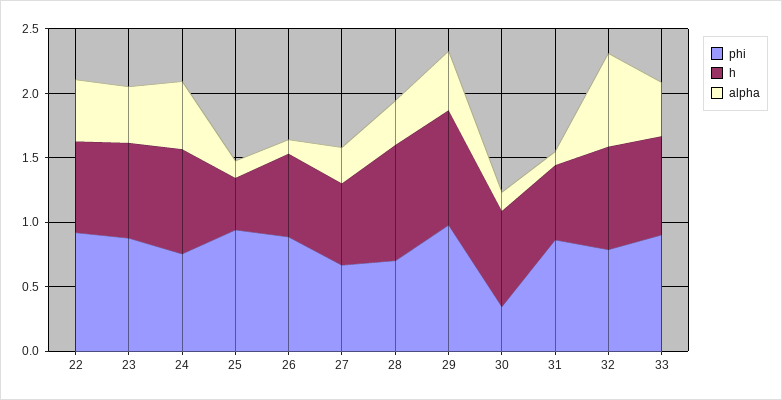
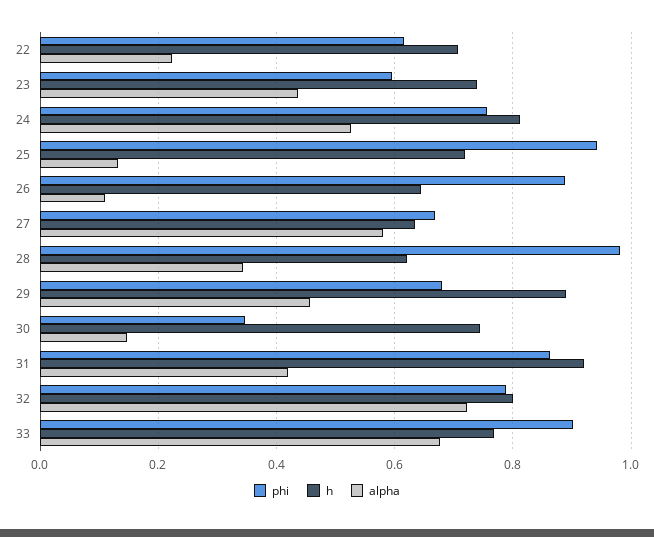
phi, 22: 0.9 -> 0.62
alpha, 22: 0.5 -> 0.22
phi, 23: 0.9 -> 0.6
h, 25: 0.4 -> 0.72
alpha, 27: 0.3 -> 0.58
phi, 28: 0.7 -> 0.98
h, 28: 0.9 -> 0.62
phi, 29: 1 -> 0.68
h, 31: 0.6 -> 0.92
alpha, 31: 0.1 -> 0.42
alpha, 33: 0.4 -> 0.68

